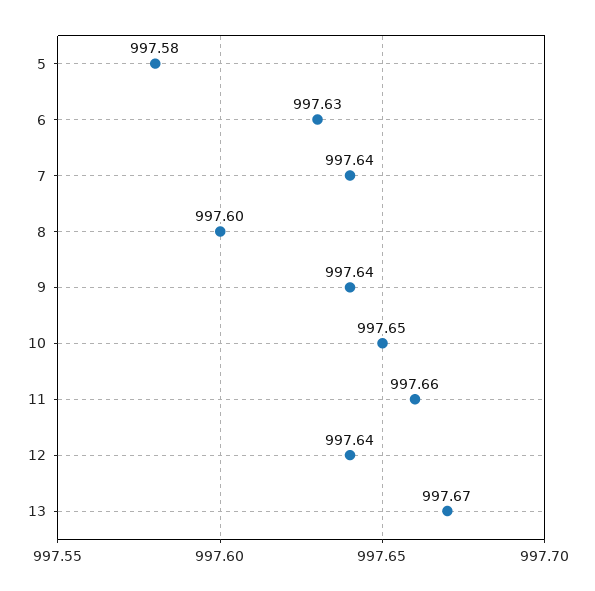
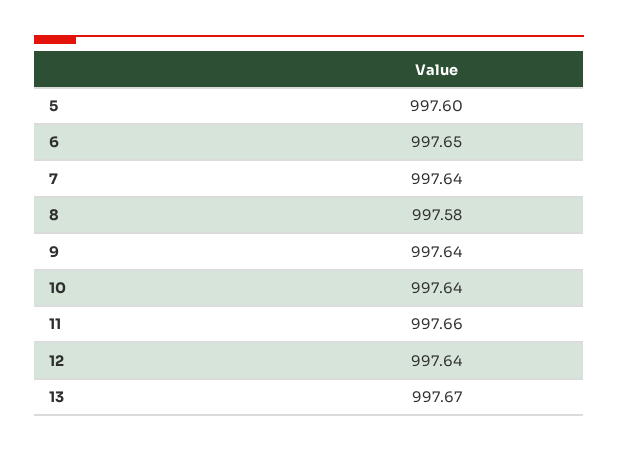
5: 997.58 -> 997.6
6: 997.63 -> 997.65
8: 997.6 -> 997.58
10: 997.65 -> 997.64

